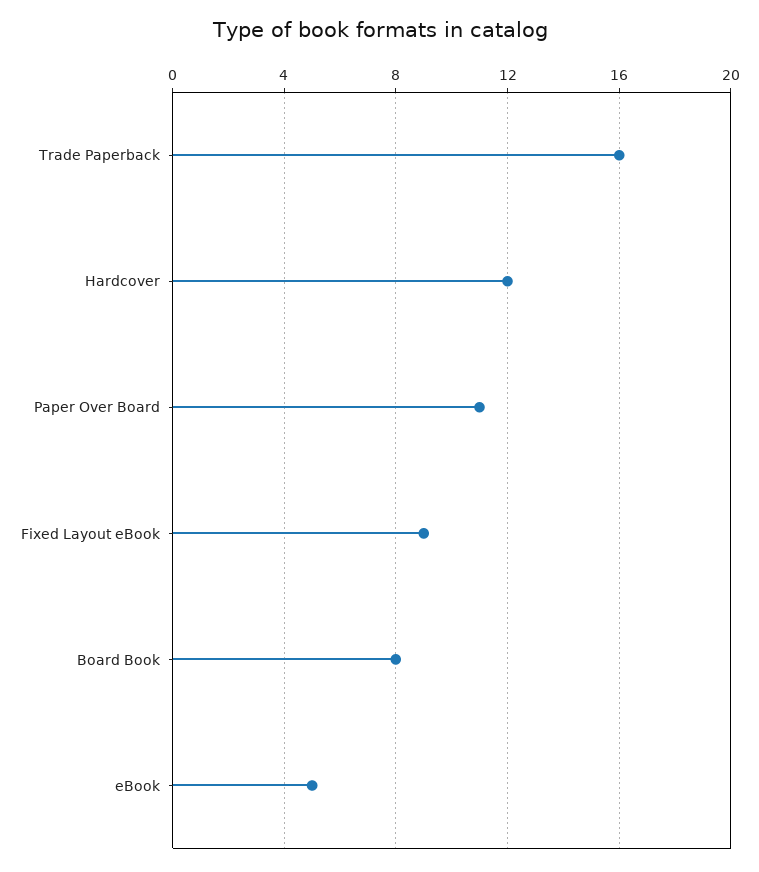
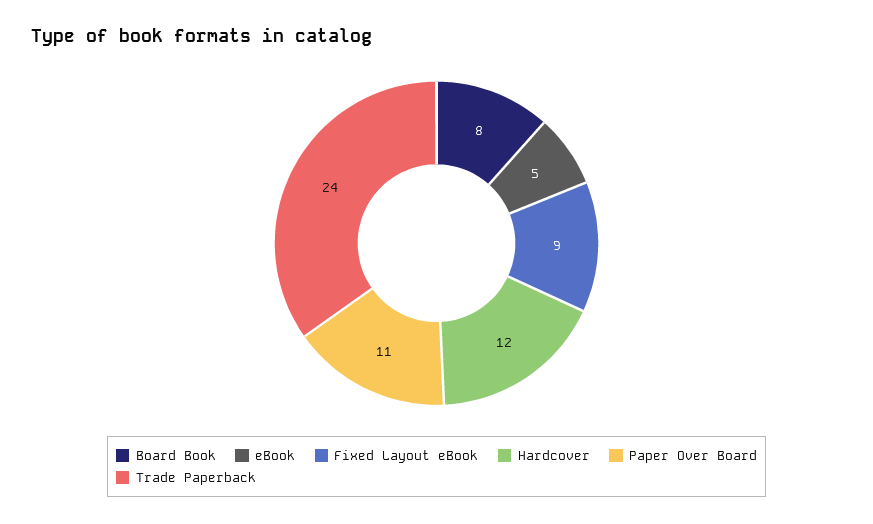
Trade Paperback: 16 -> 24

